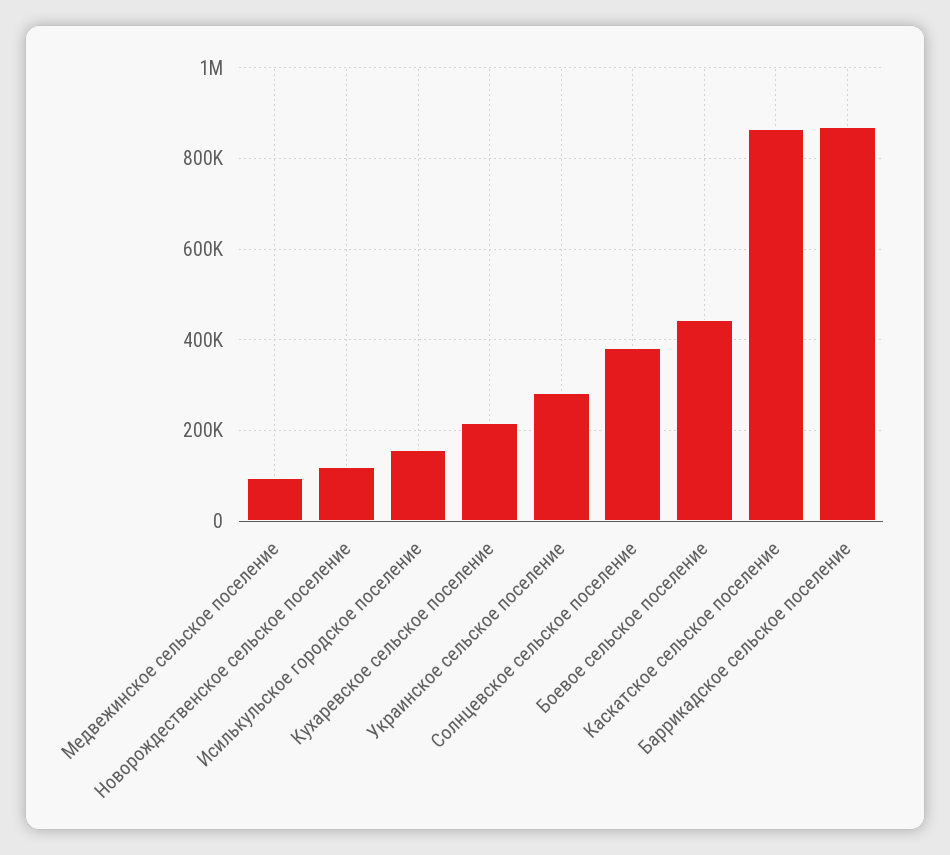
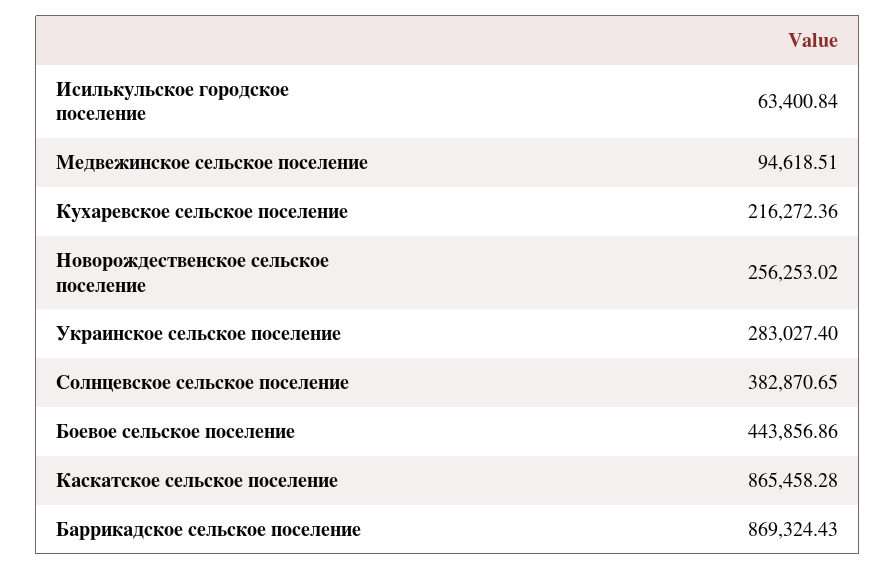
Новорождественское сельское поселение: 120000 -> 256253.02
Исилькульское городское поселение: 160000 -> 63400.84

